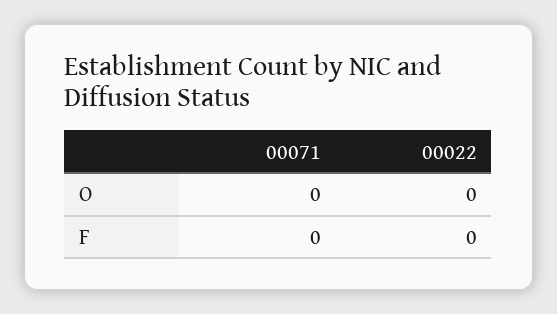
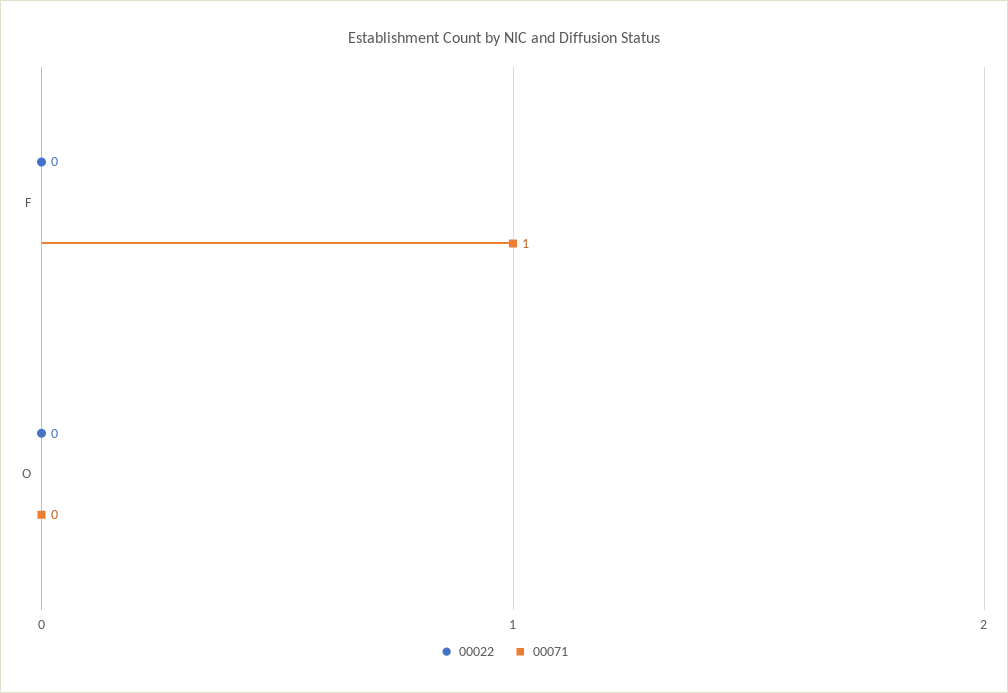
00071, F: 0 -> 1

